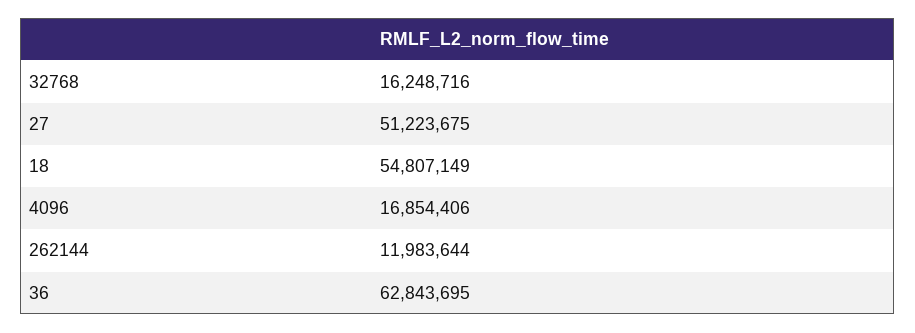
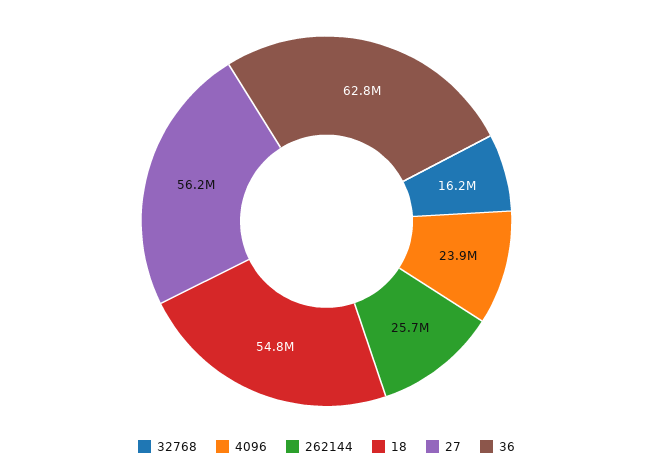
27: 51223675 -> 56200000
4096: 16854406 -> 23900000
262144: 11983644 -> 25700000

